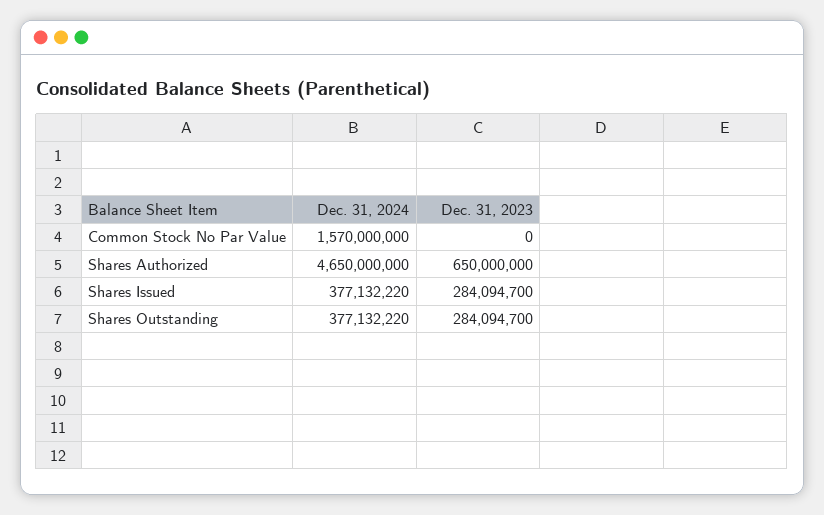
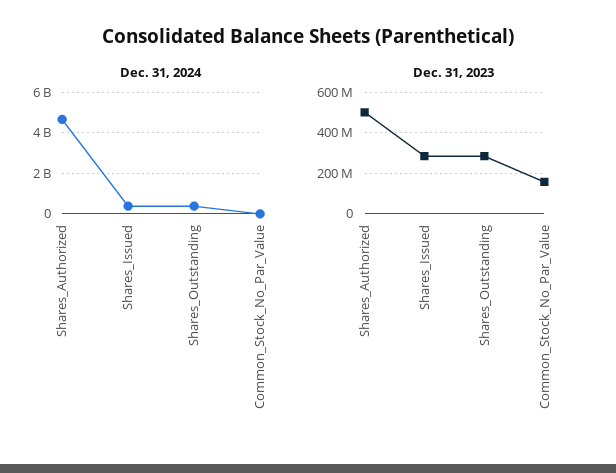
Dec. 31, 2024, Common Stock No Par Value: 1570000000 -> 0
Dec. 31, 2023, Common Stock No Par Value: 0 -> 150000000
Dec. 31, 2023, Shares Authorized: 650000000 -> 500000000

